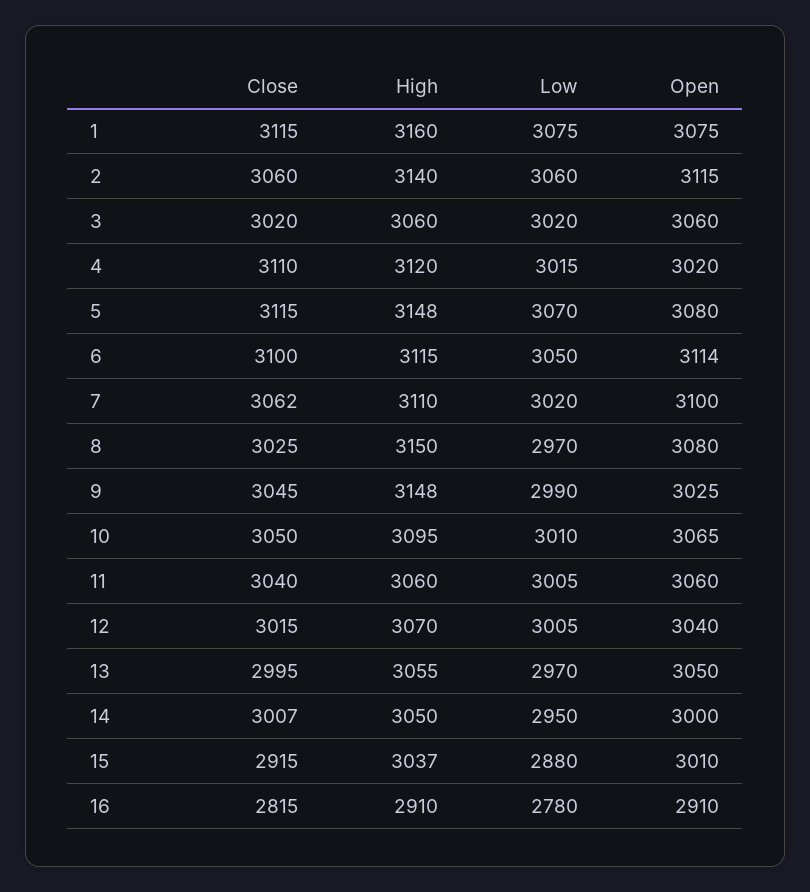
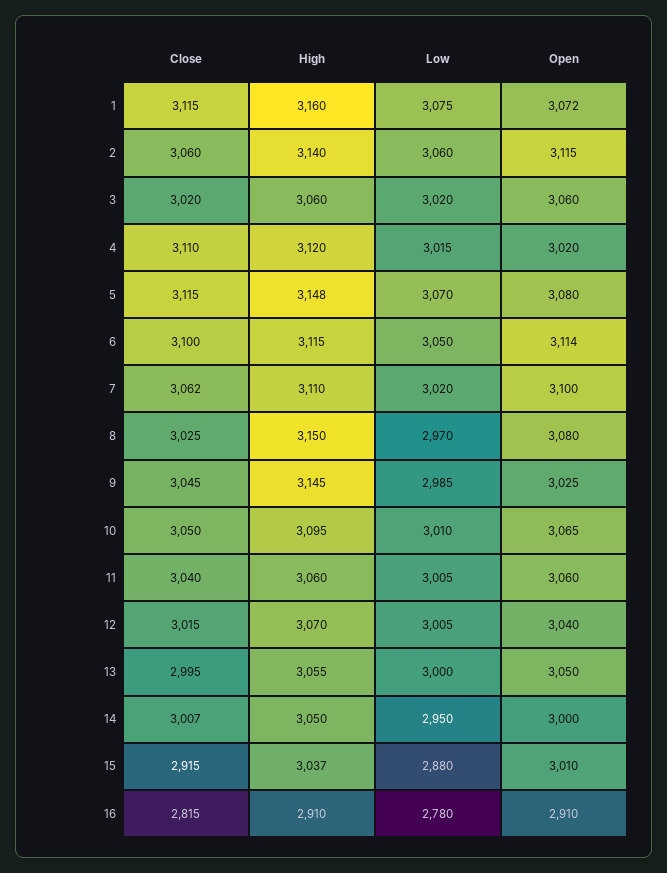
Open, 1: 3075 -> 3072
High, 9: 3148 -> 3145
Low, 9: 2990 -> 2985
Low, 13: 2970 -> 3000

